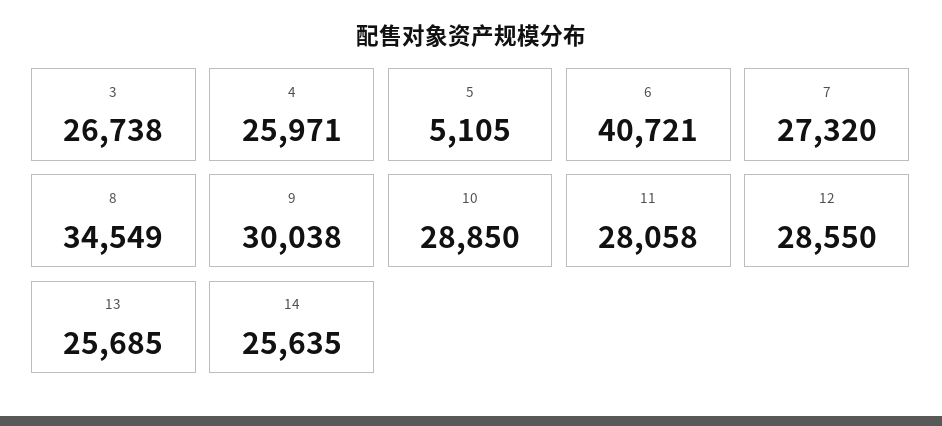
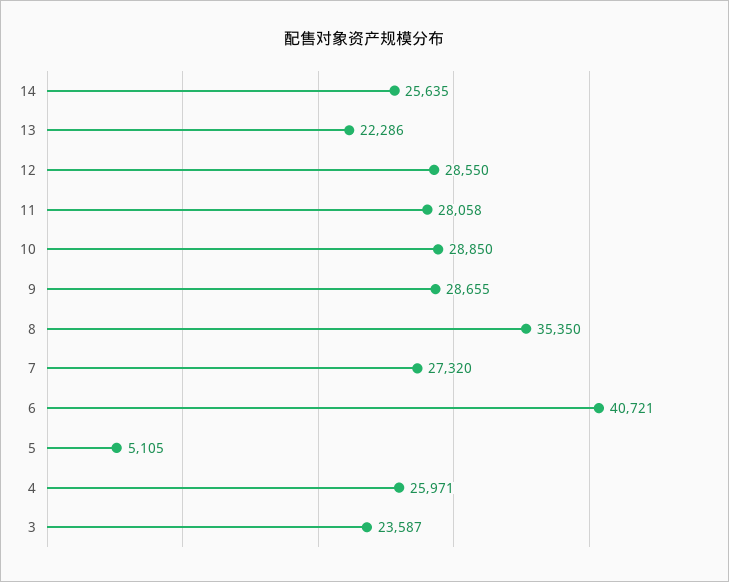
3: 26738 -> 23587
8: 34549 -> 35350
9: 30038 -> 28655
13: 25685 -> 22286

